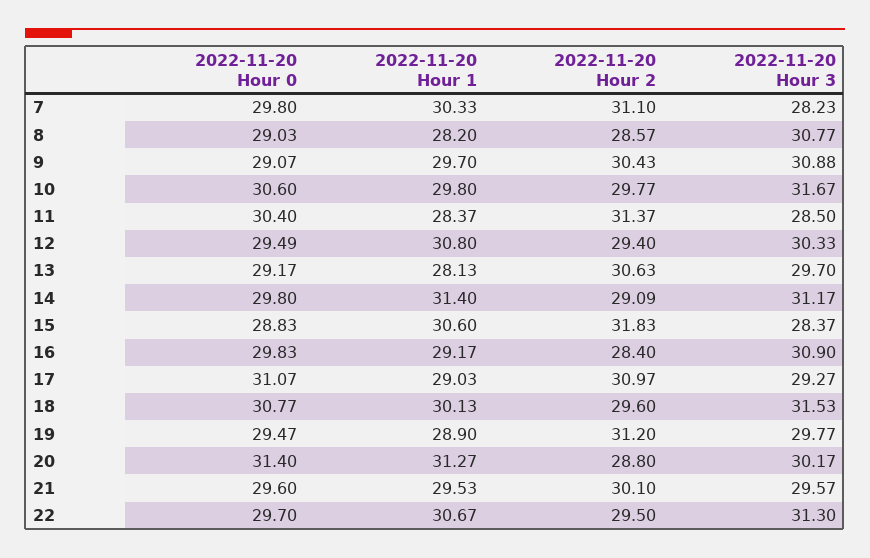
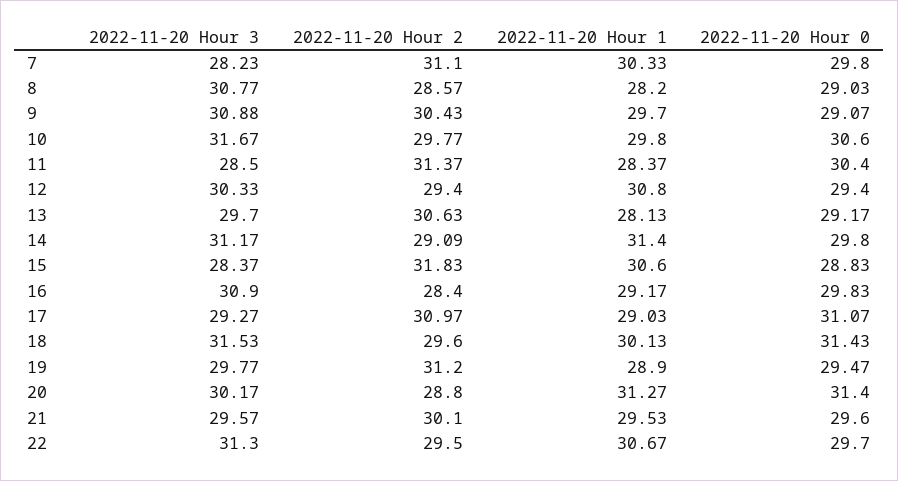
2022-11-20 Hour 0, 12: 29.49 -> 29.4
2022-11-20 Hour 0, 18: 30.77 -> 31.43

